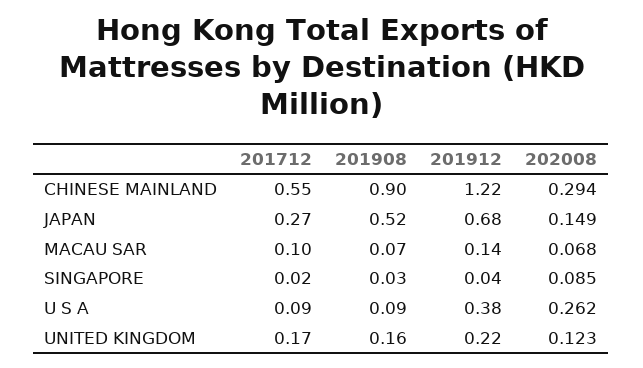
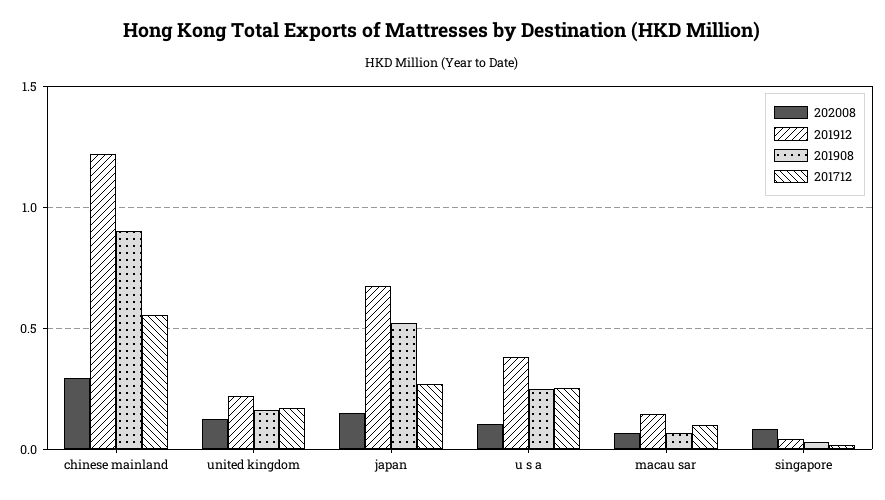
201712, U S A: 0.09 -> 0.25
201908, U S A: 0.09 -> 0.25
202008, U S A: 0.262 -> 0.1

